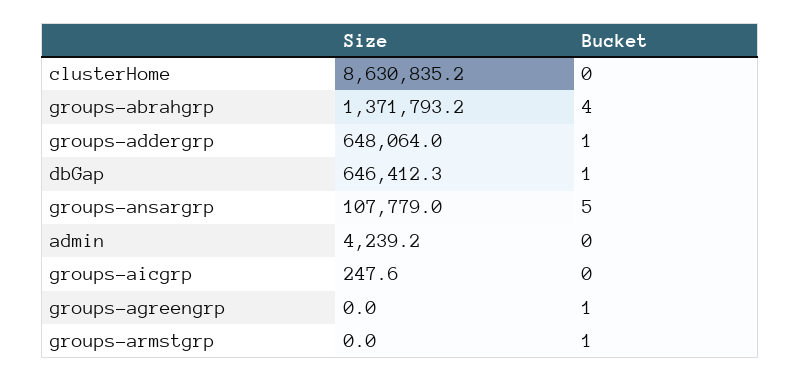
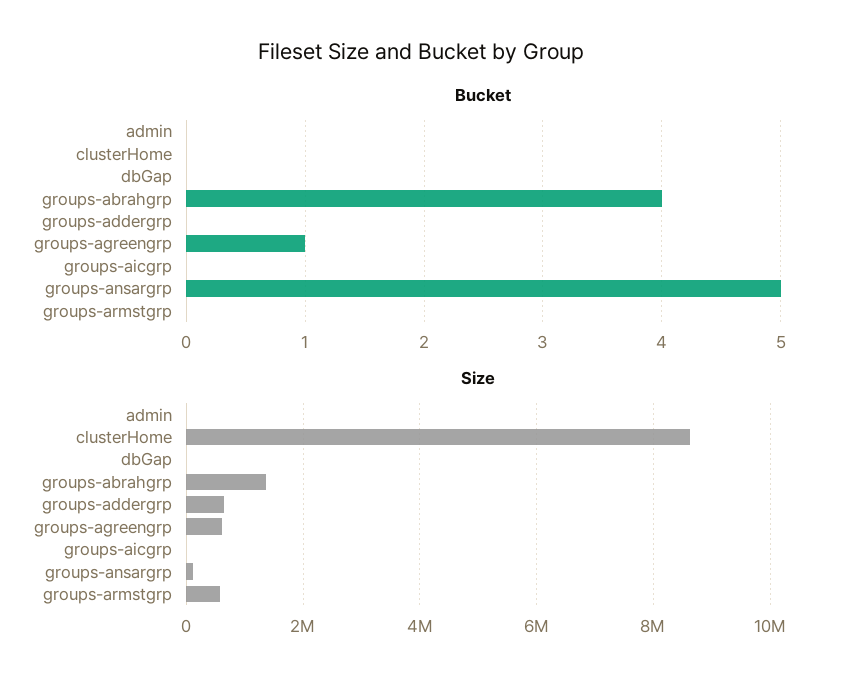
Bucket, groups-addergrp: 1 -> 0
Size, dbGap: 646412.3 -> 0
Bucket, dbGap: 1 -> 0
Size, groups-agreengrp: 0 -> 600000
Size, groups-armstgrp: 0 -> 600000
Bucket, groups-armstgrp: 1 -> 0

